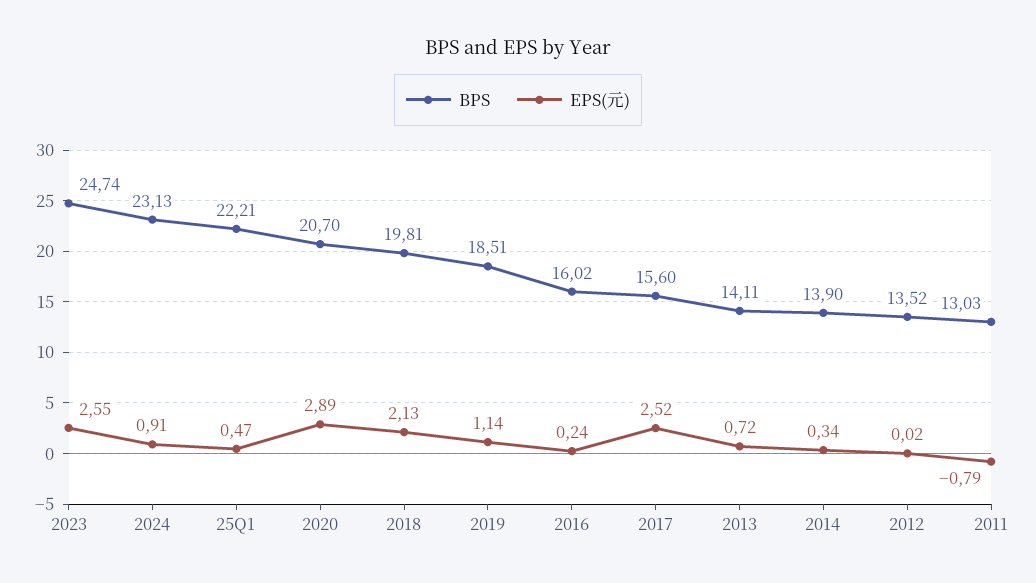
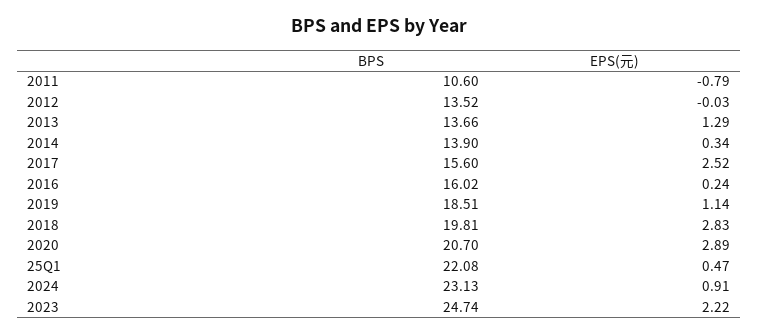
EPS(元), 2023: 2.55 -> 2.22
BPS, 25Q1: 22.21 -> 22.08
EPS(元), 2018: 2.13 -> 2.83
BPS, 2013: 14.11 -> 13.66
EPS(元), 2013: 0.72 -> 1.29
EPS(元), 2012: 0.02 -> -0.03
BPS, 2011: 13.03 -> 10.6

